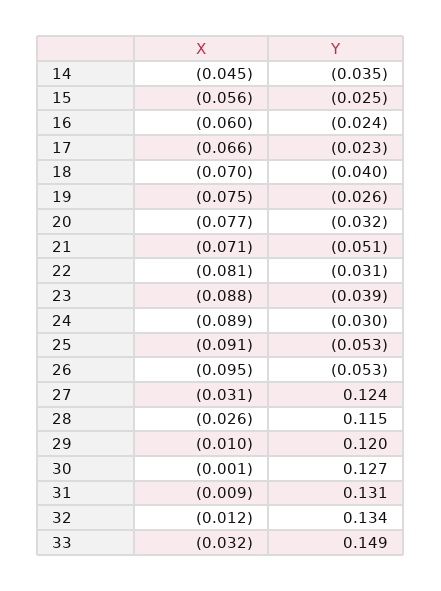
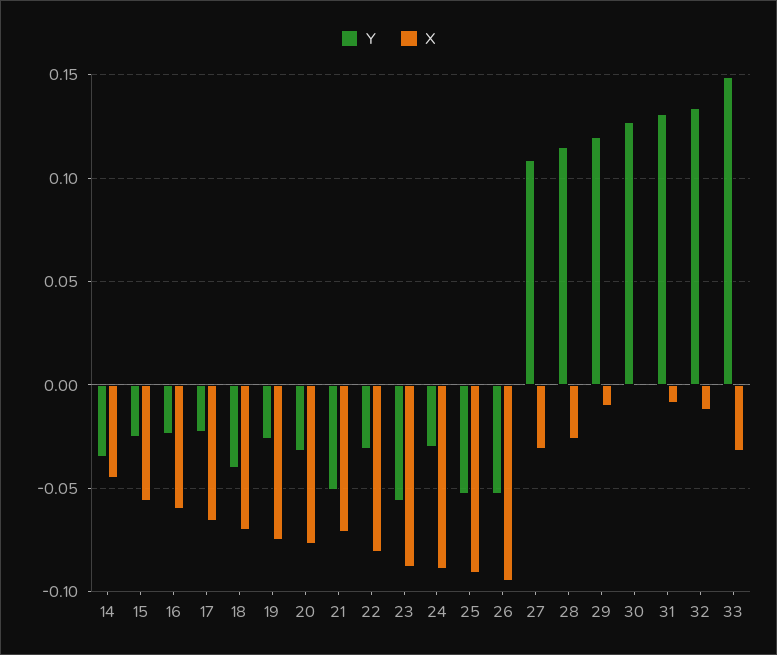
Y, 23: -0.039 -> -0.055
Y, 27: 0.124 -> 0.11

